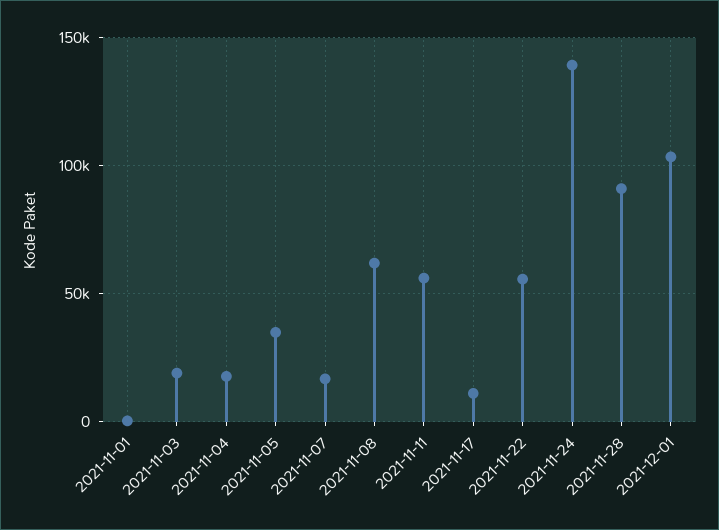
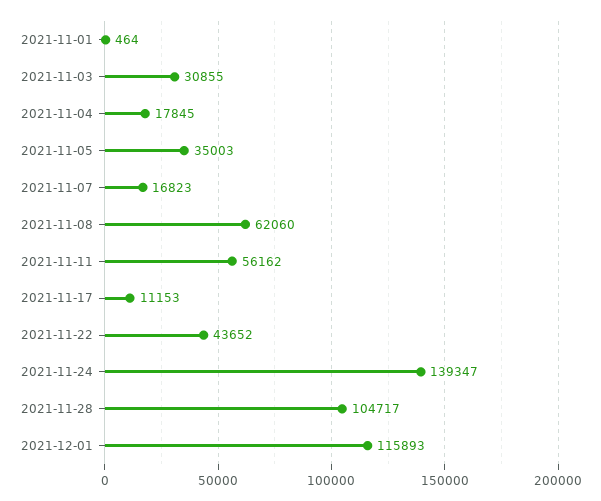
2021-11-03: 20000 -> 30855
2021-11-22: 55000 -> 43652
2021-11-28: 90000 -> 104717
2021-12-01: 105000 -> 115893

